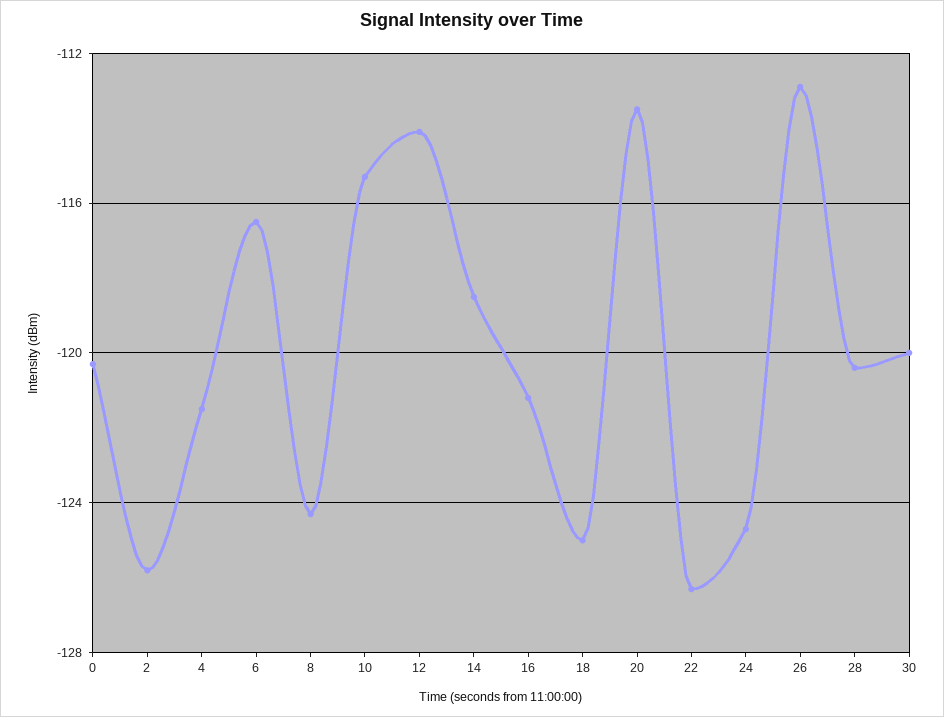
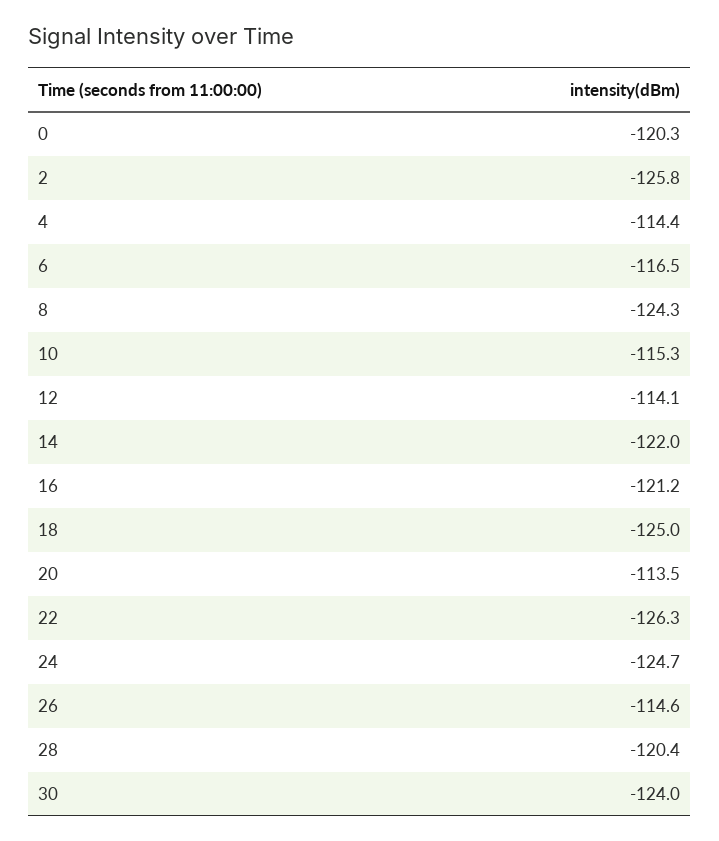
4: -121.5 -> -114.4
14: -118.5 -> -122
26: -113 -> -114.6
30: -120 -> -124

